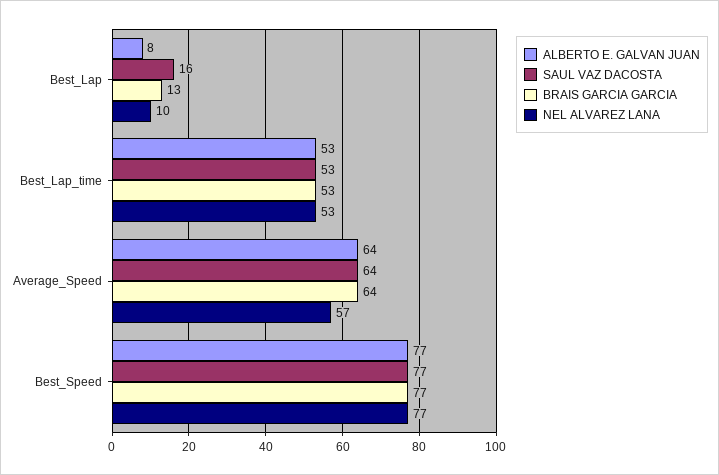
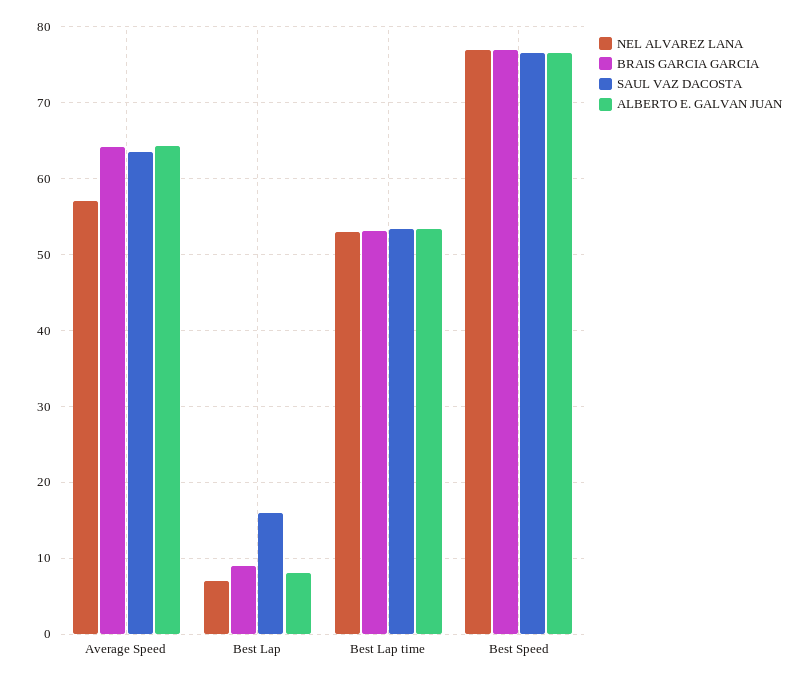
BRAIS GARCIA GARCIA, Best_Lap: 13 -> 9
NEL ALVAREZ LANA, Best_Lap: 10 -> 7

